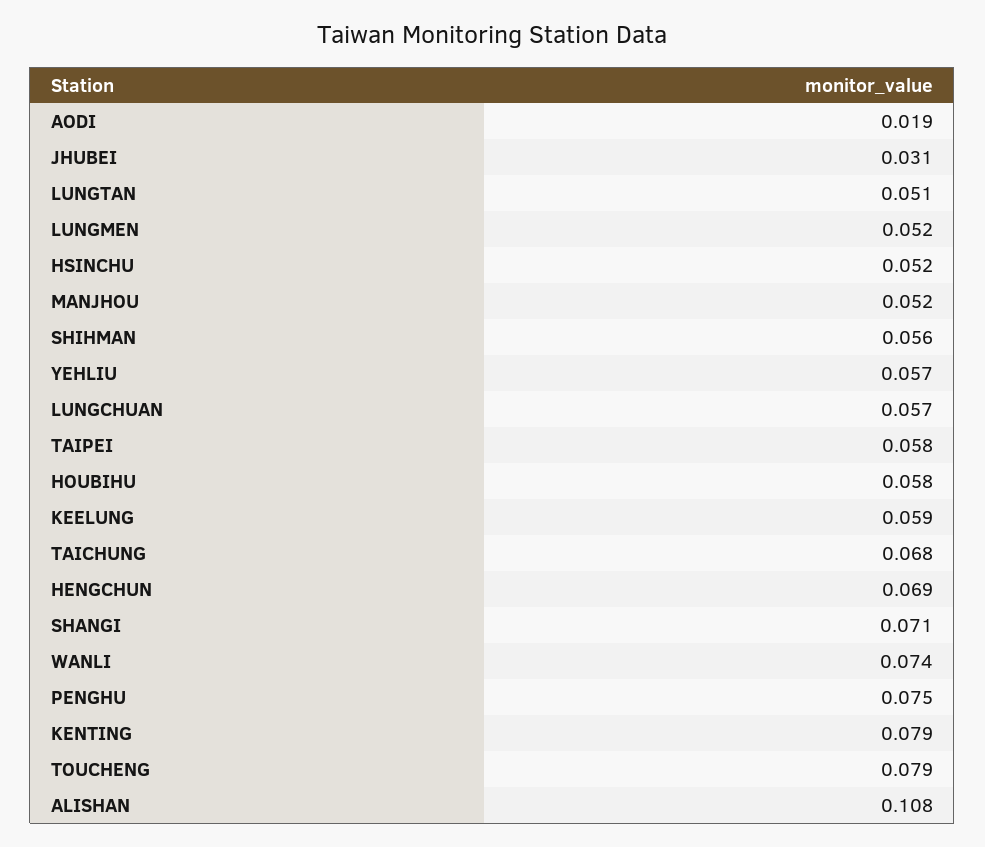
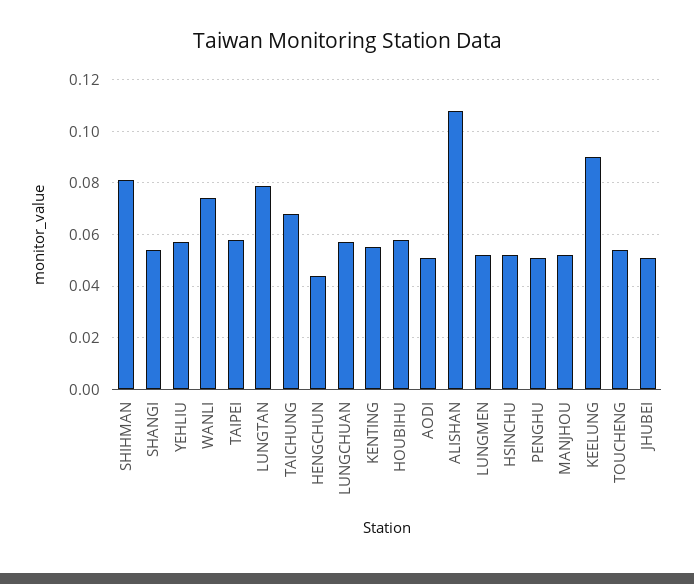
AODI: 0.019 -> 0.05
JHUBEI: 0.031 -> 0.05
LUNGTAN: 0.051 -> 0.08
SHIHMAN: 0.056 -> 0.08
KEELUNG: 0.059 -> 0.09
HENGCHUN: 0.069 -> 0.045
SHANGI: 0.071 -> 0.055
PENGHU: 0.075 -> 0.05
KENTING: 0.079 -> 0.055
TOUCHENG: 0.079 -> 0.055

